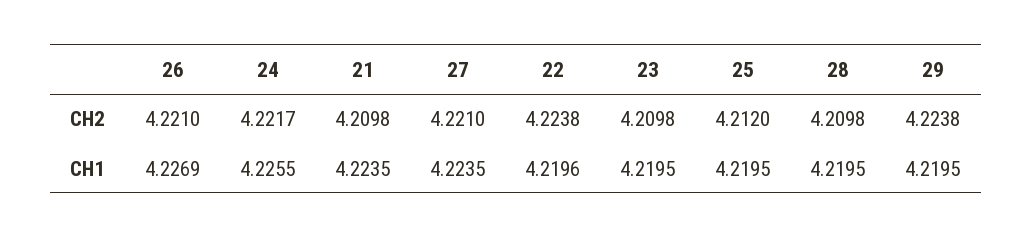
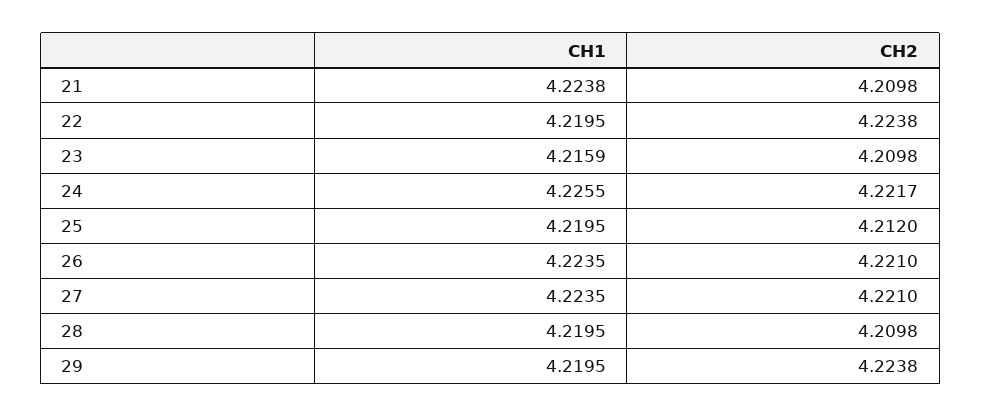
26, CH1: 4.2269 -> 4.2235
21, CH1: 4.2235 -> 4.2238
22, CH1: 4.2196 -> 4.2195
23, CH1: 4.2195 -> 4.2159

